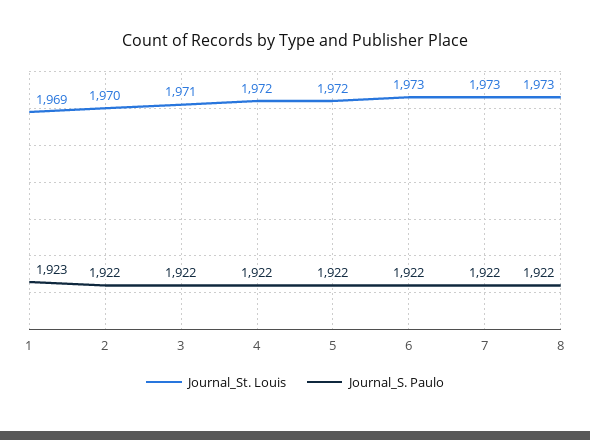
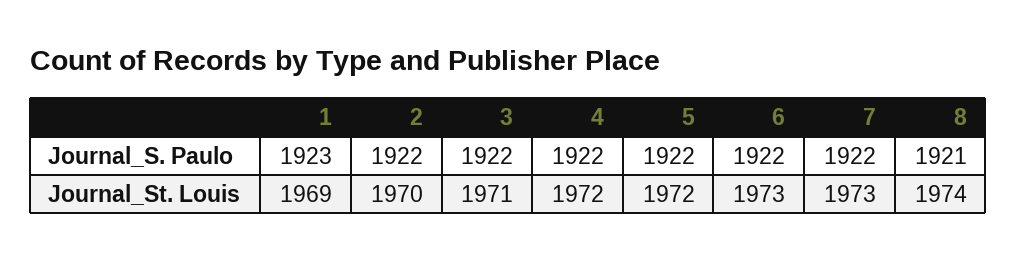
Journal_St. Louis, 8: 1973 -> 1974
Journal_S. Paulo, 8: 1922 -> 1921

